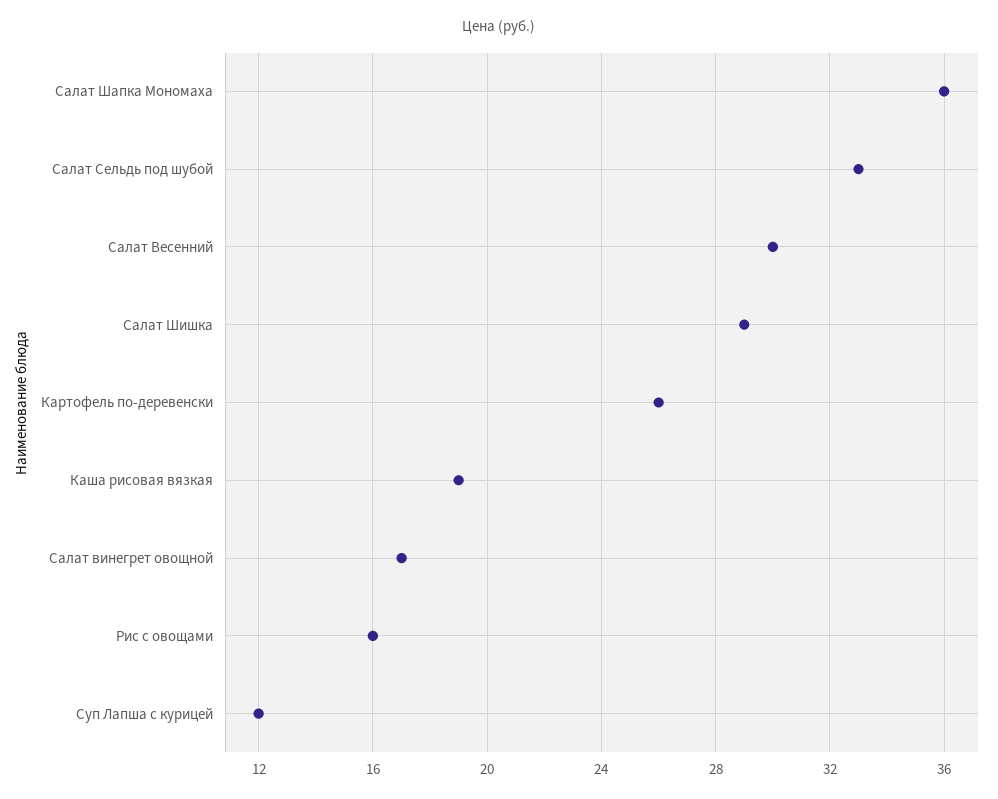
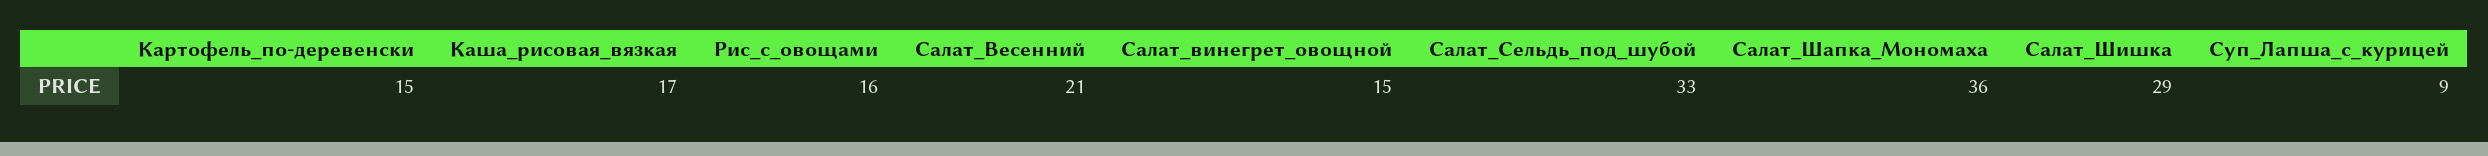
Салат Весенний: 30 -> 21
Картофель по-деревенски: 26 -> 15
Каша рисовая вязкая: 19 -> 17
Салат винегрет овощной: 17 -> 15
Суп Лапша с курицей: 12 -> 9

